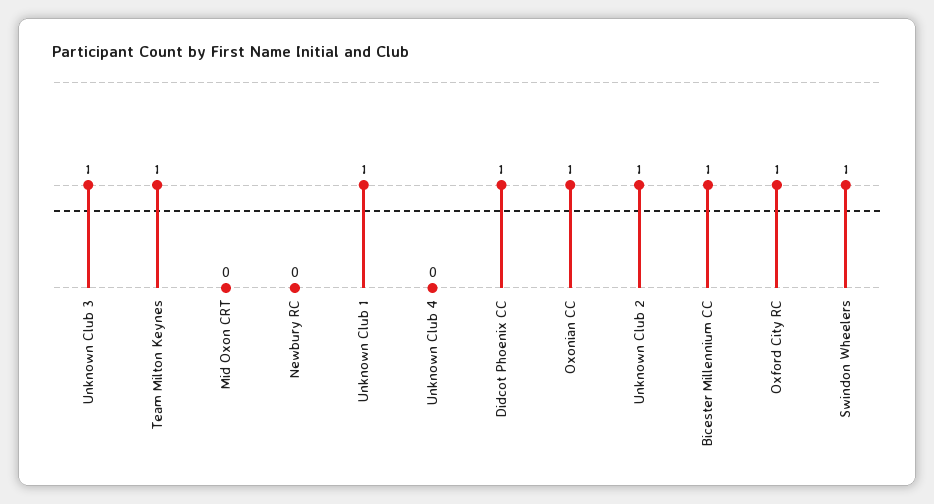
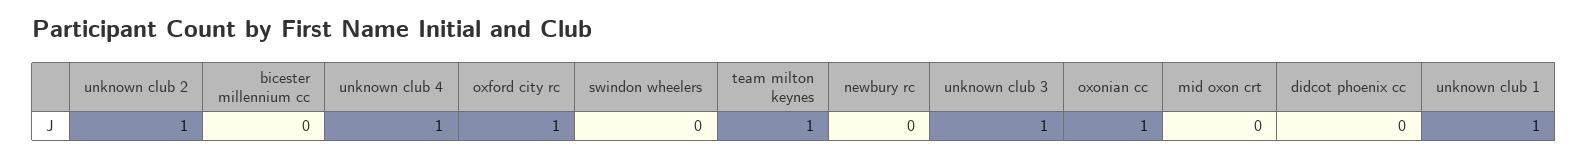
Unknown Club 4: 0 -> 1
Didcot Phoenix CC: 1 -> 0
Bicester Millennium CC: 1 -> 0
Swindon Wheelers: 1 -> 0

